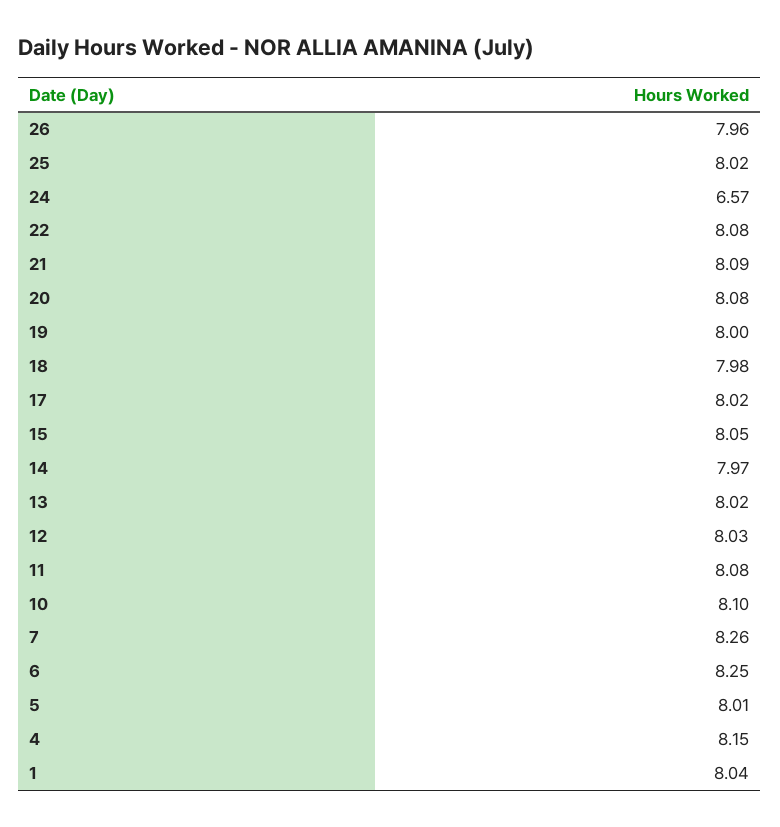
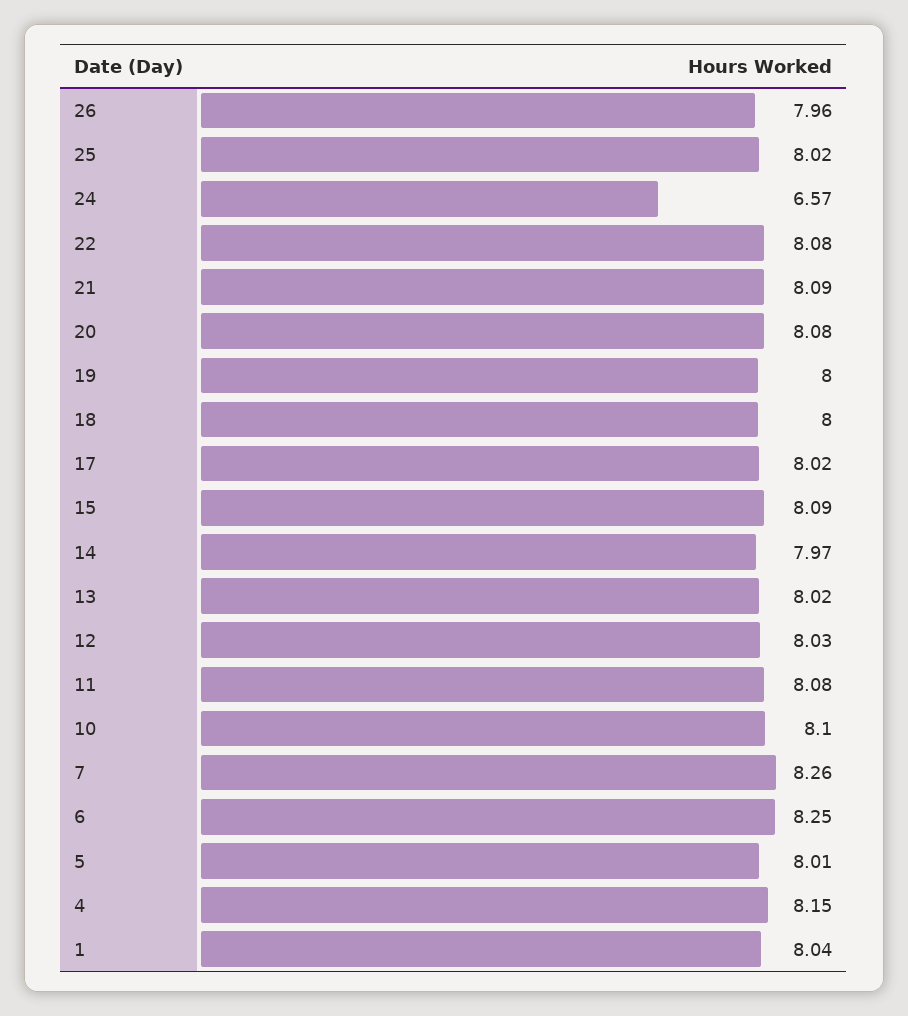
18: 7.98 -> 8
15: 8.05 -> 8.09

